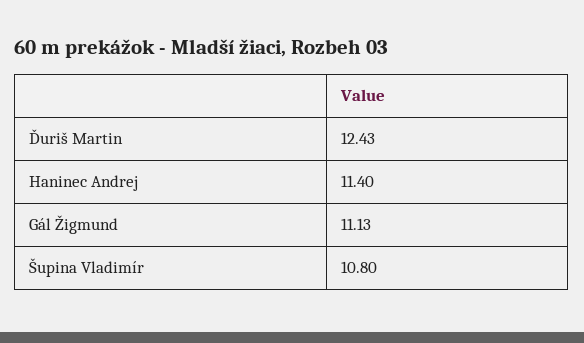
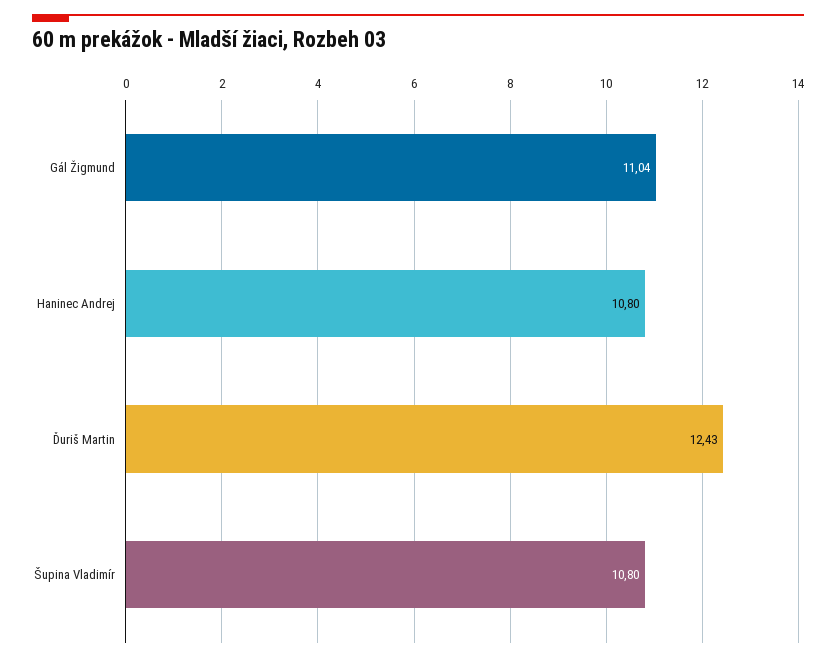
Haninec Andrej: 11.4 -> 10.8
Gál Žigmund: 11.13 -> 11.04

